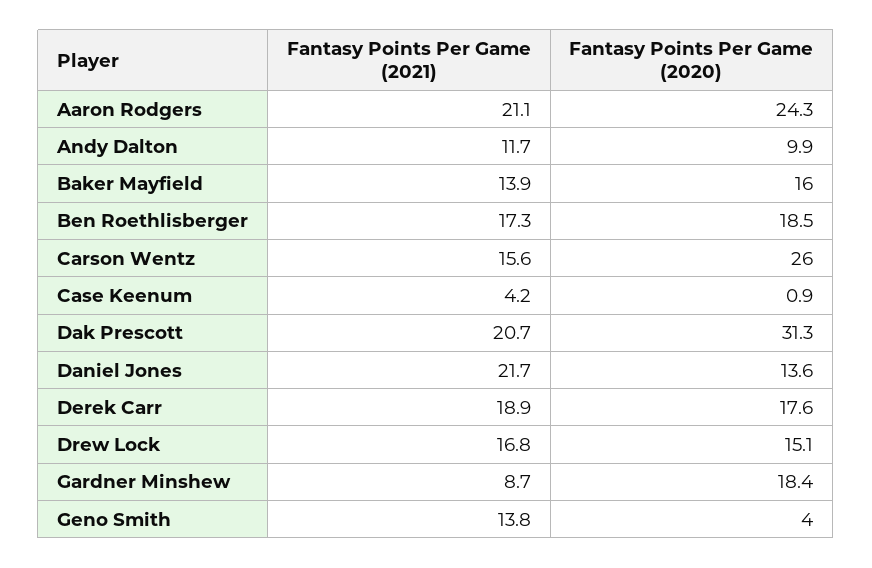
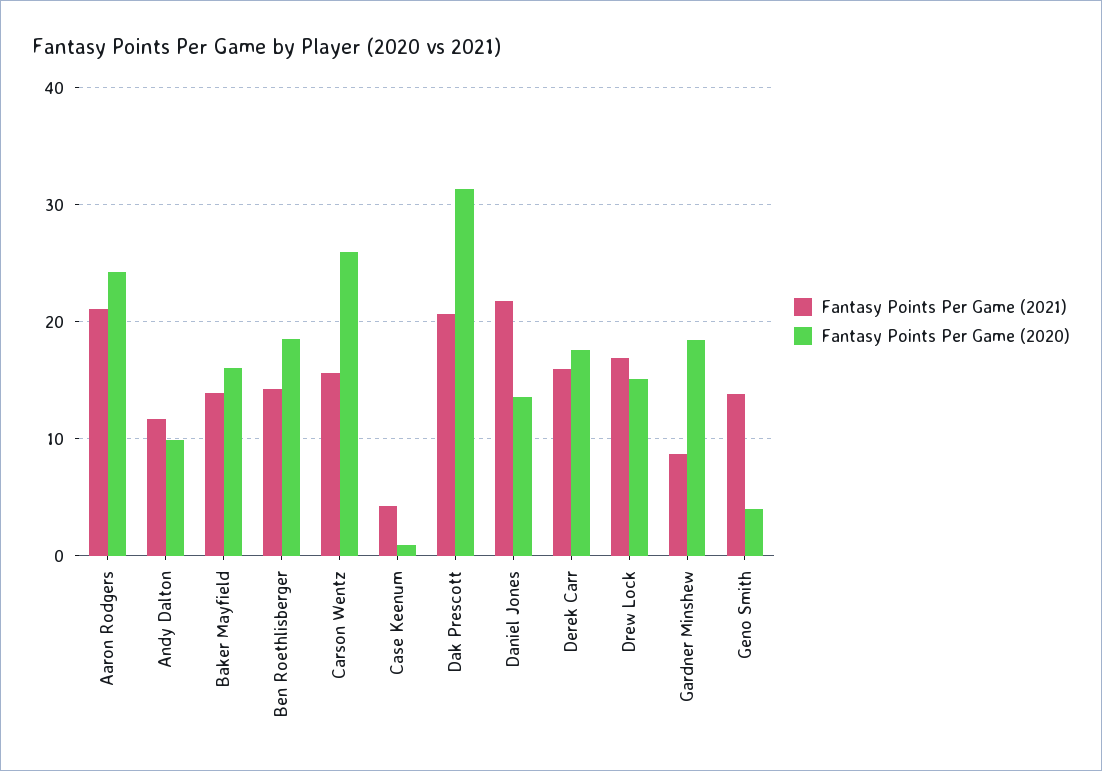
Fantasy Points Per Game (2021), Ben Roethlisberger: 17.3 -> 14
Fantasy Points Per Game (2021), Derek Carr: 18.9 -> 16

